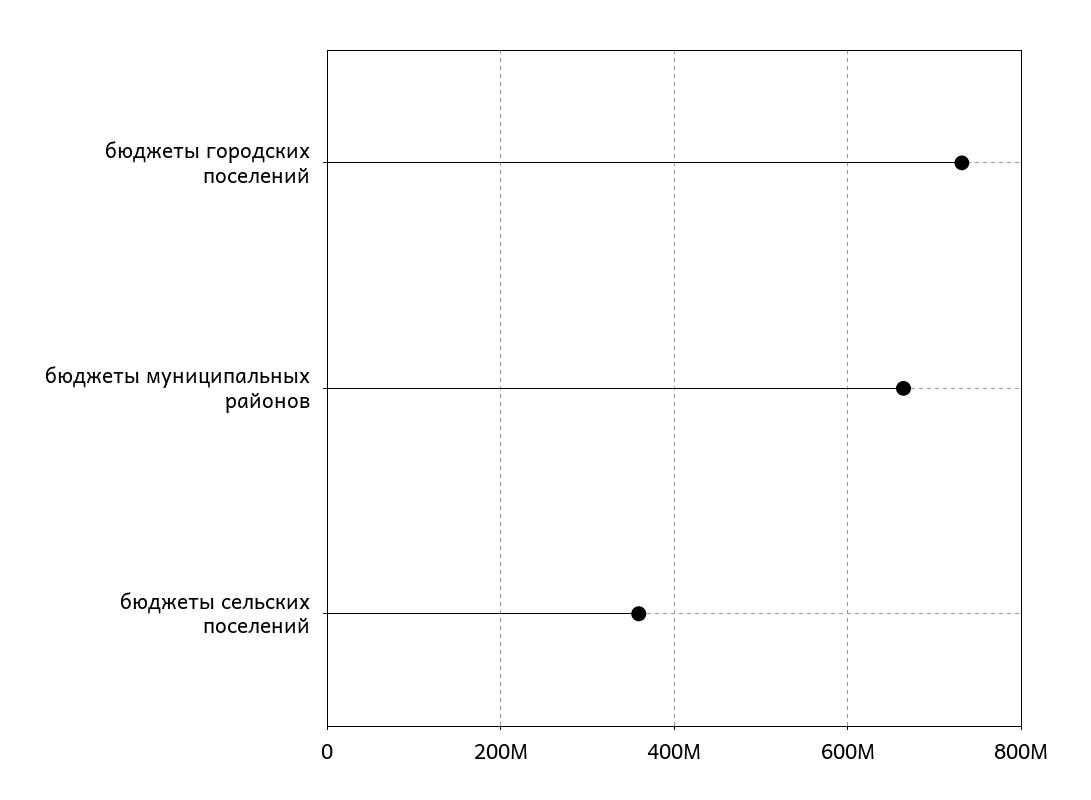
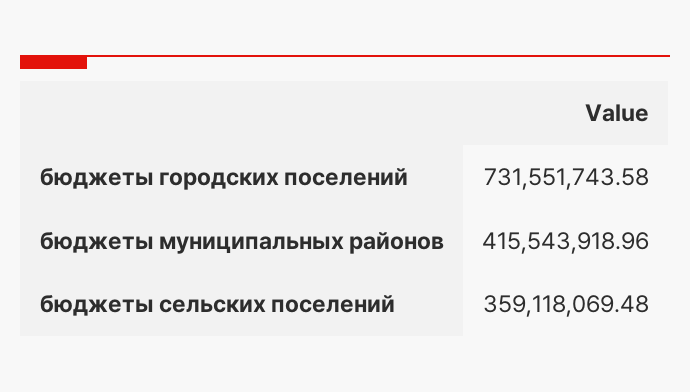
бюджеты муниципальных районов: 660000000 -> 415543918.96

